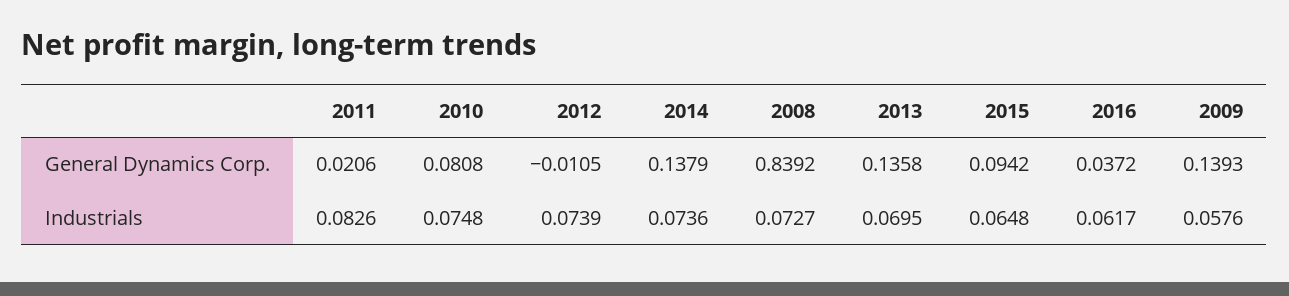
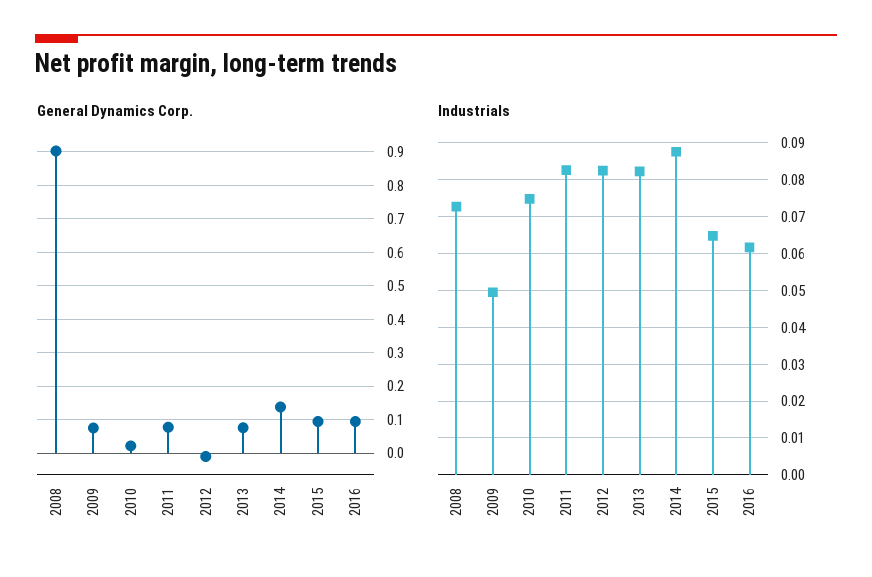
General Dynamics Corp., 2011: 0.0206 -> 0.08
General Dynamics Corp., 2010: 0.0808 -> 0.02
General Dynamics Corp., 2008: 0.8392 -> 0.9
General Dynamics Corp., 2013: 0.1358 -> 0.08
General Dynamics Corp., 2016: 0.0372 -> 0.1
General Dynamics Corp., 2009: 0.1393 -> 0.08
Industrials, 2012: 0.0739 -> 0.082
Industrials, 2014: 0.0736 -> 0.088
Industrials, 2013: 0.0695 -> 0.082
Industrials, 2009: 0.0576 -> 0.05

